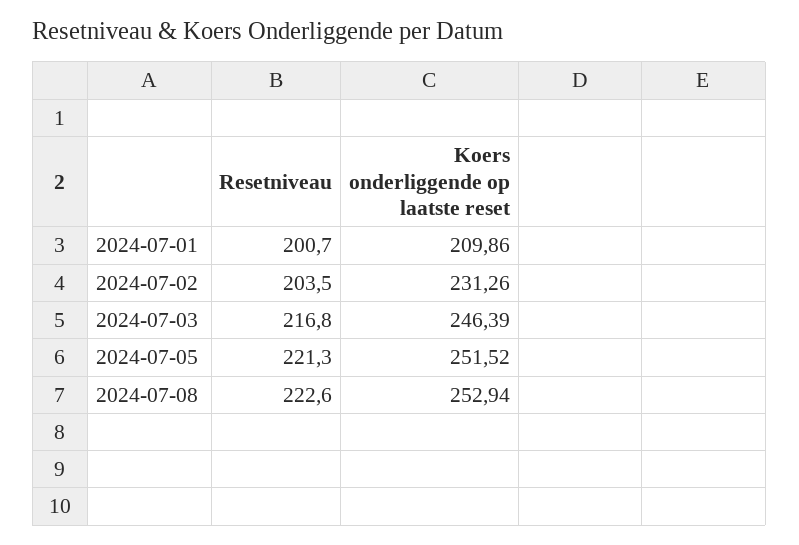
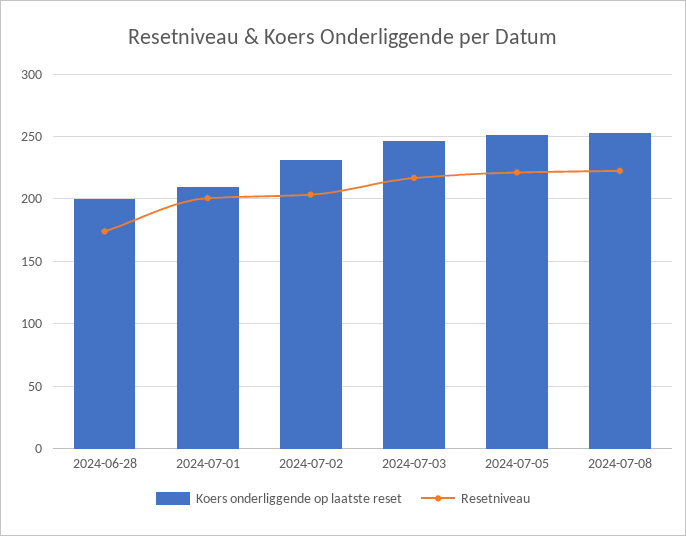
Koers onderliggende op laatste reset, 2024-06-28: none -> 200
Resetniveau, 2024-06-28: none -> 175

